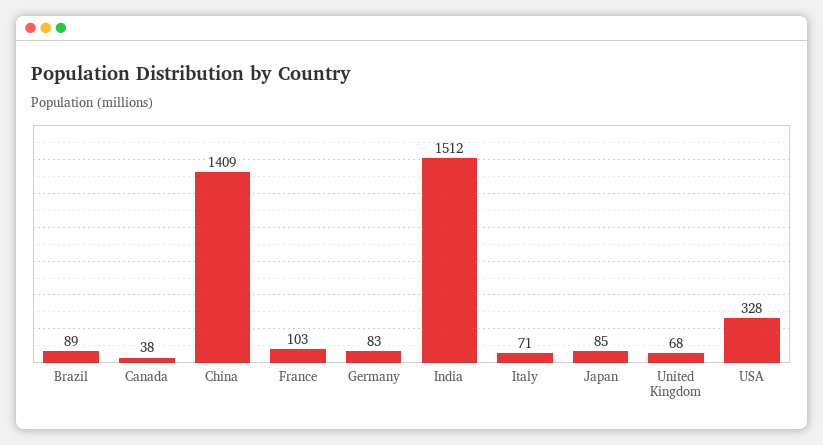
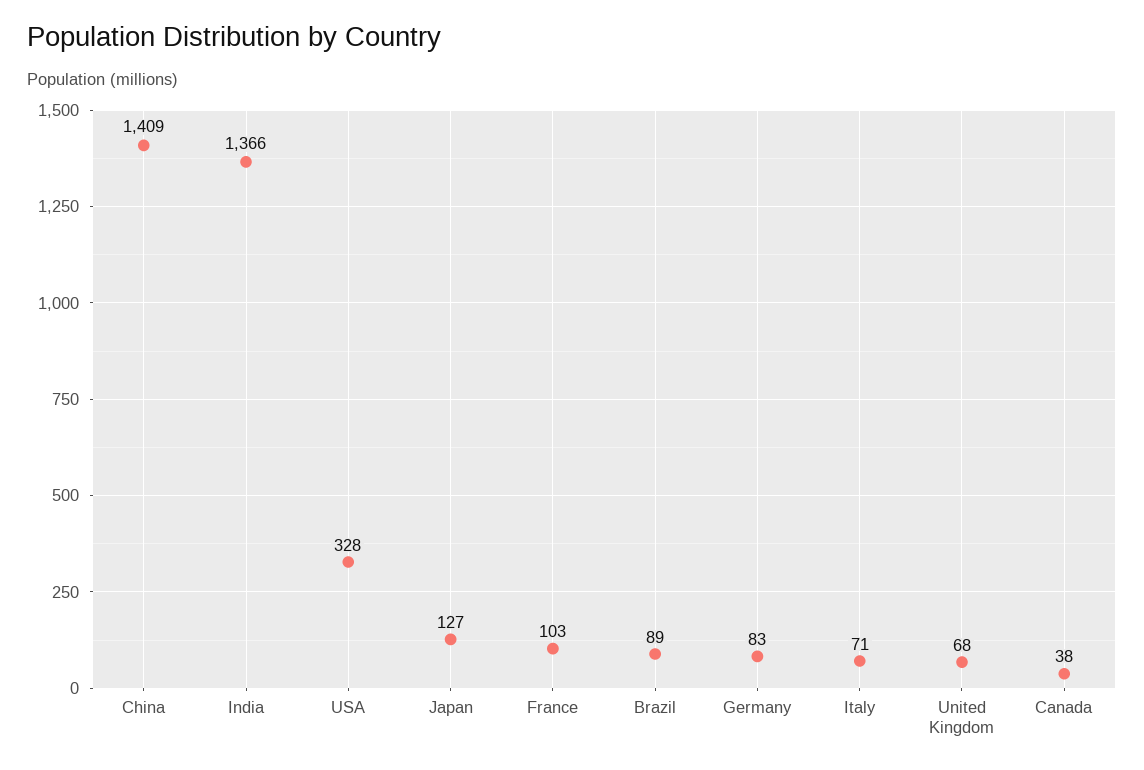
India: 1512 -> 1366
Japan: 85 -> 127

